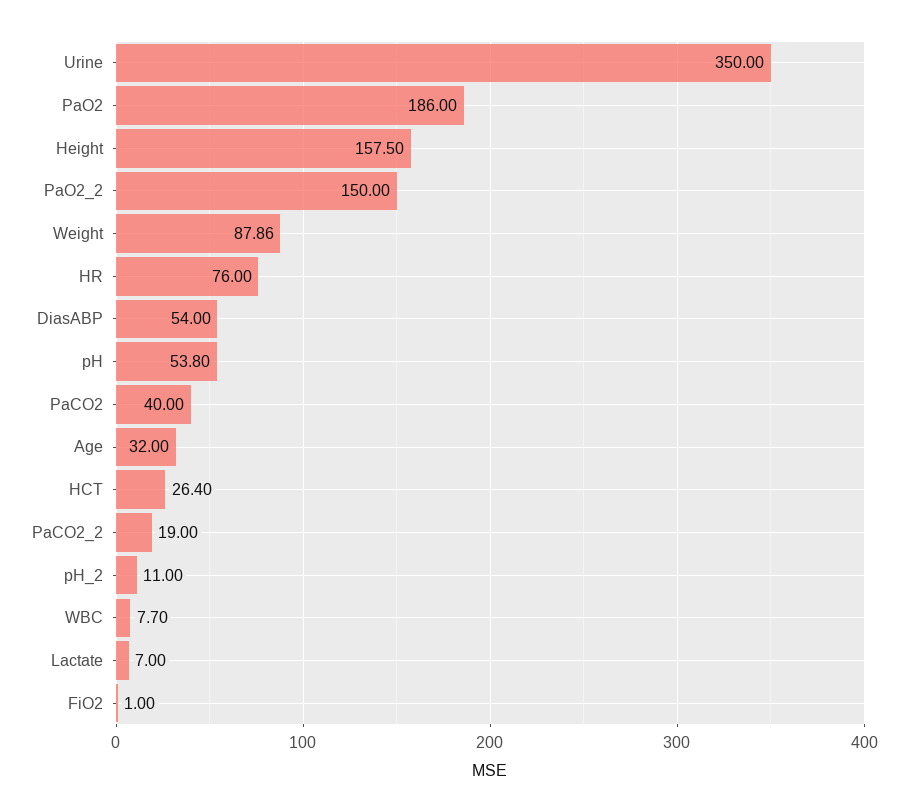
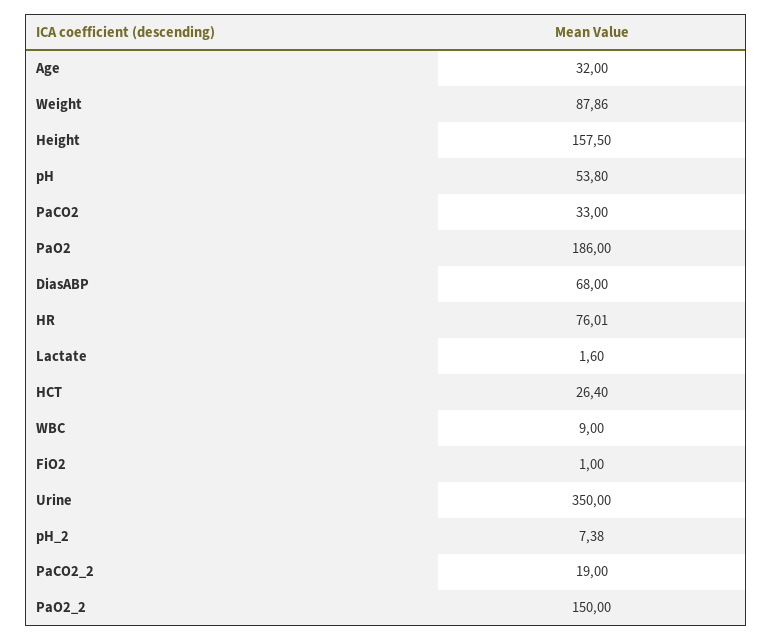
HR: 76 -> 76.01
DiasABP: 54 -> 68
PaCO2: 40 -> 33
pH_2: 11 -> 7.38
WBC: 7.7 -> 9
Lactate: 7 -> 1.6

